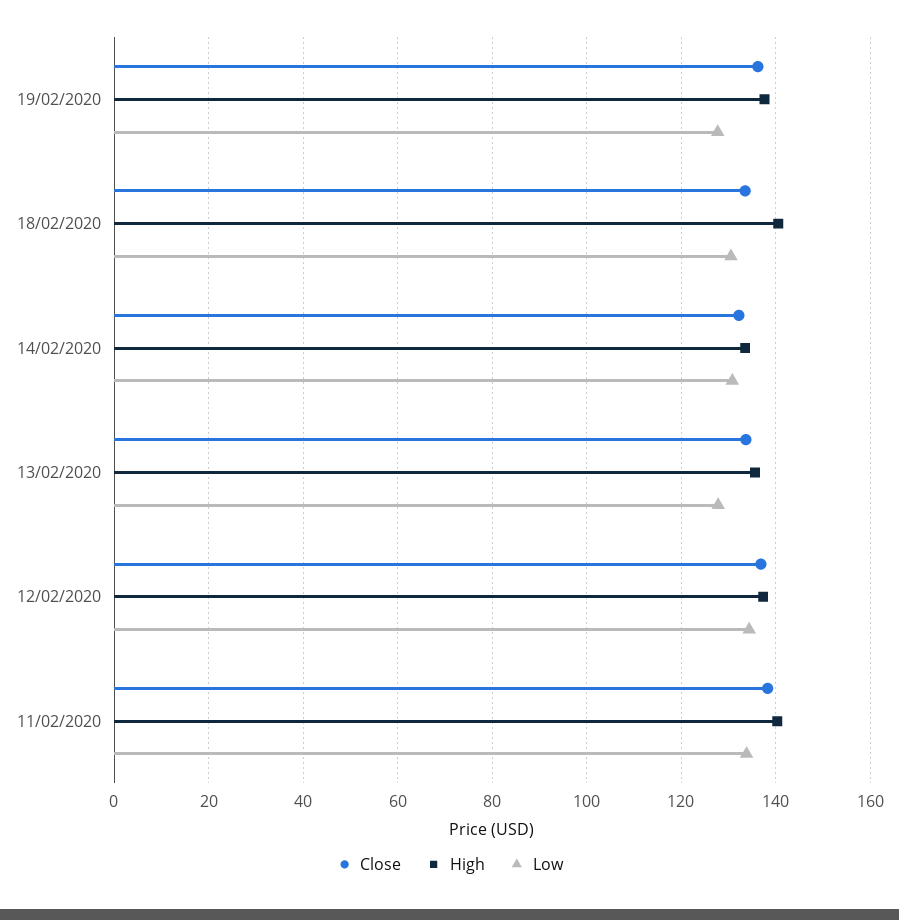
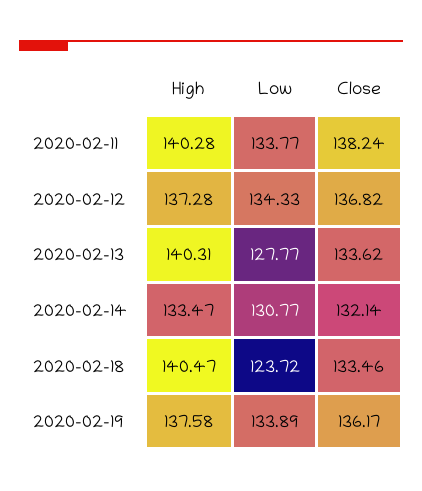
Low, 19/02/2020: 128 -> 133.89
Low, 18/02/2020: 130 -> 123.72
High, 13/02/2020: 136 -> 140.31

